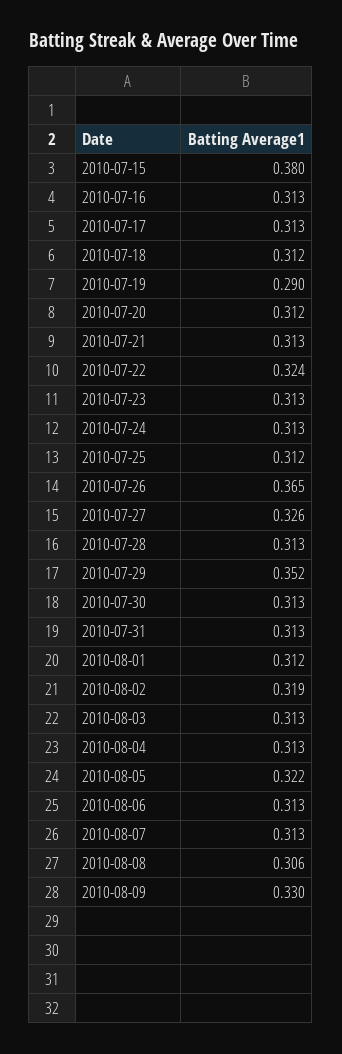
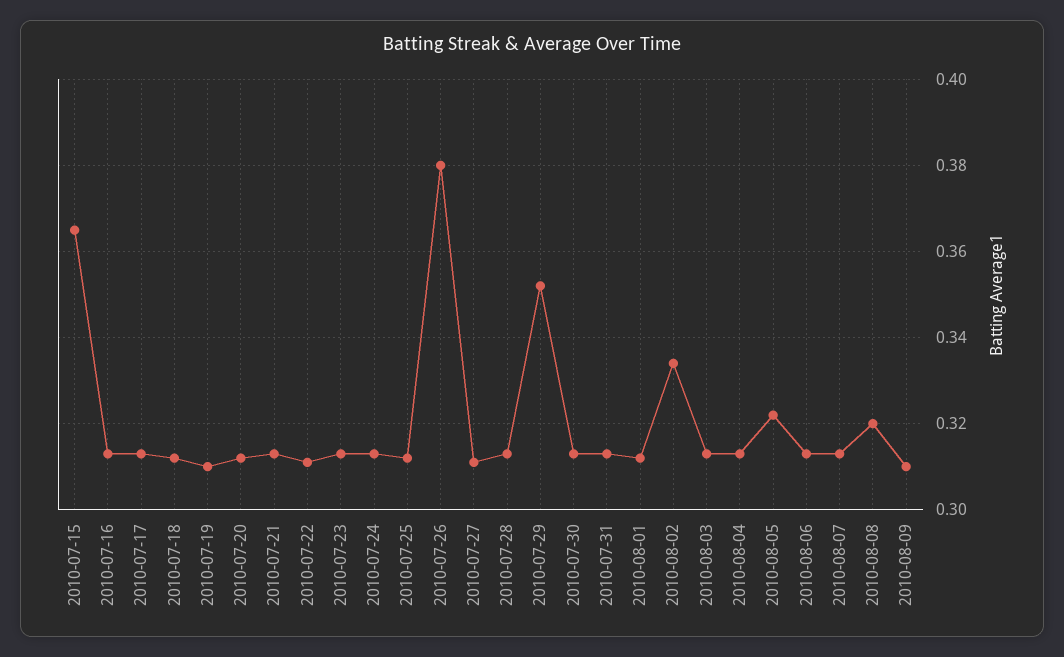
2010-07-15: 0.38 -> 0.365
2010-07-19: 0.29 -> 0.31
2010-07-22: 0.324 -> 0.31
2010-07-26: 0.365 -> 0.38
2010-07-27: 0.326 -> 0.31
2010-08-02: 0.319 -> 0.335
2010-08-08: 0.306 -> 0.32
2010-08-09: 0.33 -> 0.31

